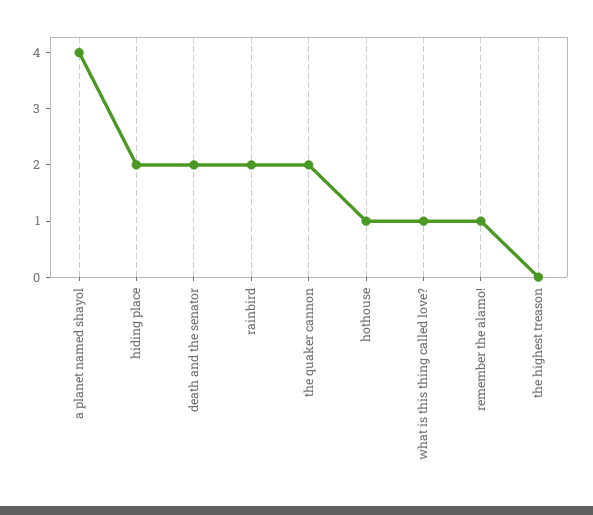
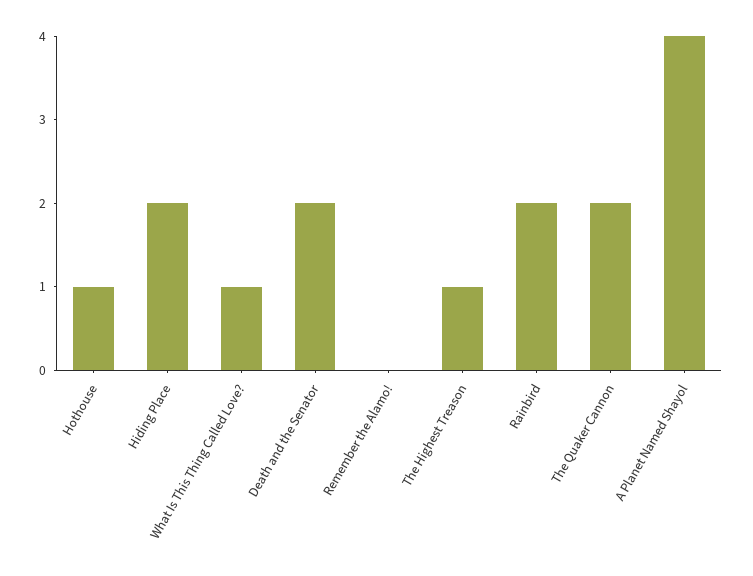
remember the alamo!: 1 -> 0
the highest treason: 0 -> 1

